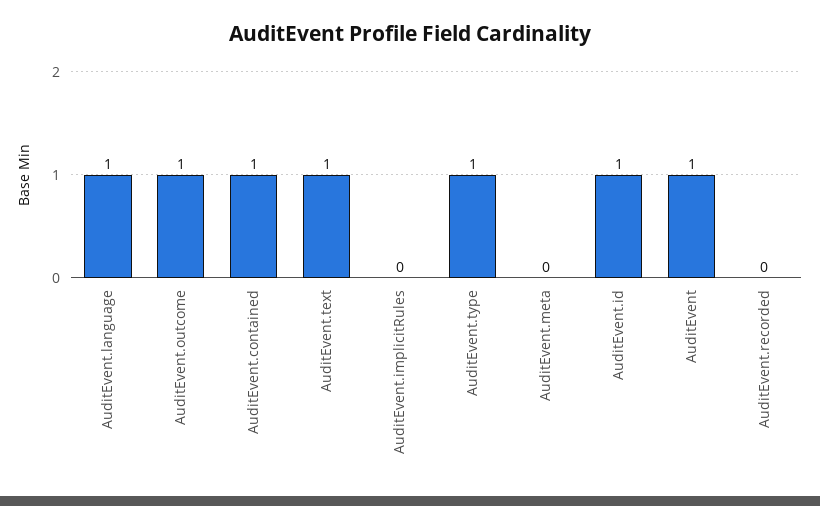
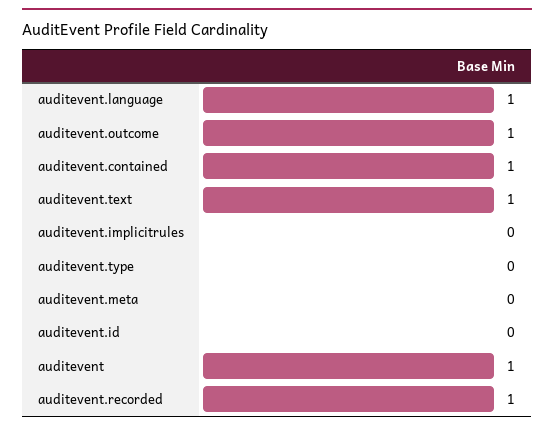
AuditEvent.type: 1 -> 0
AuditEvent.id: 1 -> 0
AuditEvent.recorded: 0 -> 1

